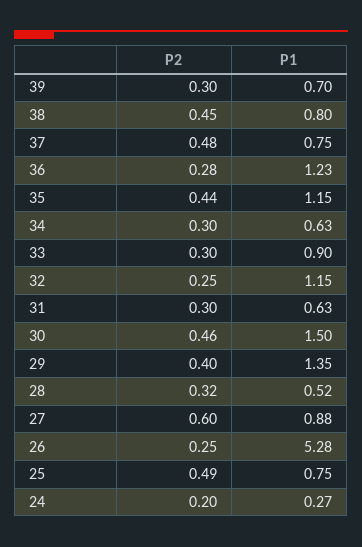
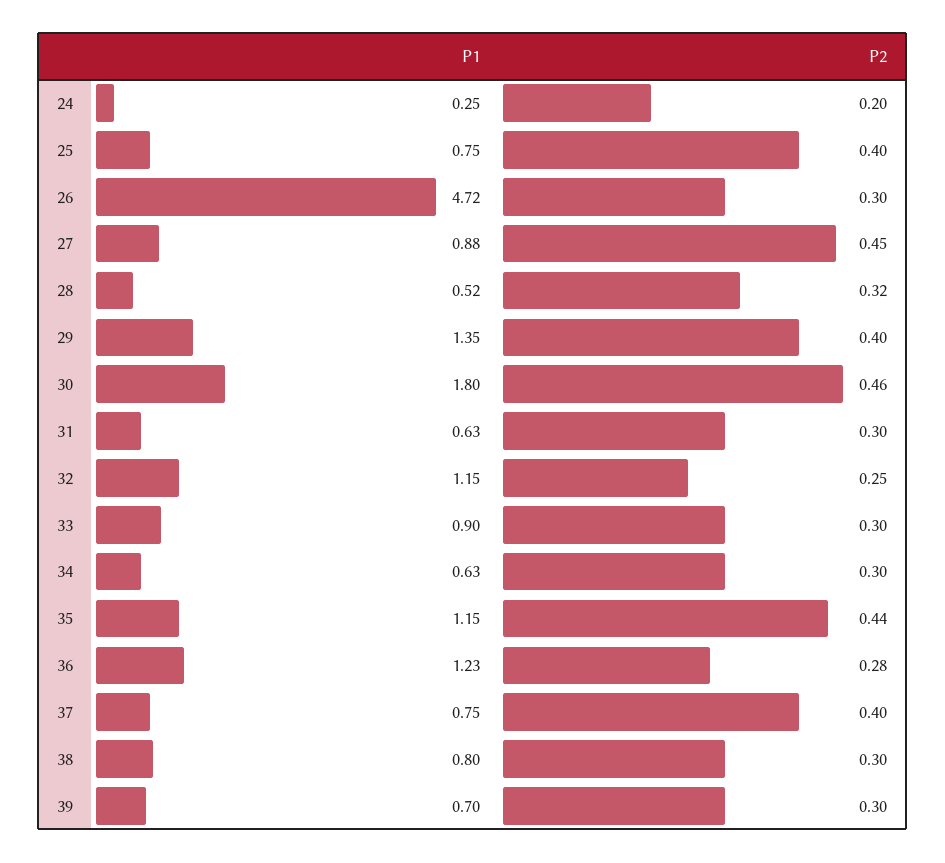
P2, 38: 0.45 -> 0.3
P2, 37: 0.48 -> 0.4
P1, 30: 1.5 -> 1.8
P2, 27: 0.6 -> 0.45
P2, 26: 0.25 -> 0.3
P1, 26: 5.28 -> 4.72
P2, 25: 0.49 -> 0.4
P1, 24: 0.27 -> 0.25

